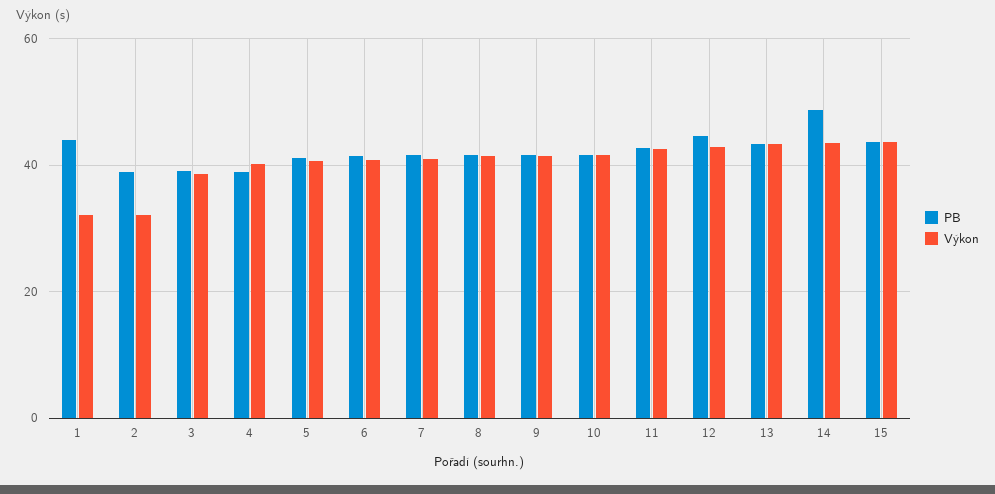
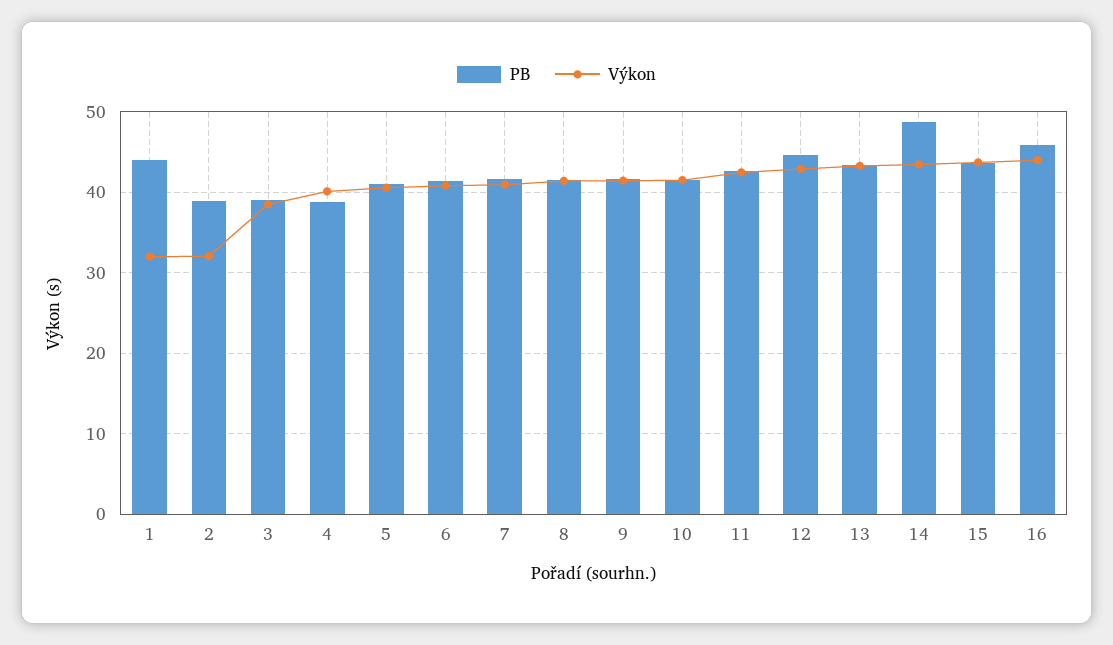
PB, 16: none -> 46
Výkon, 16: none -> 44

